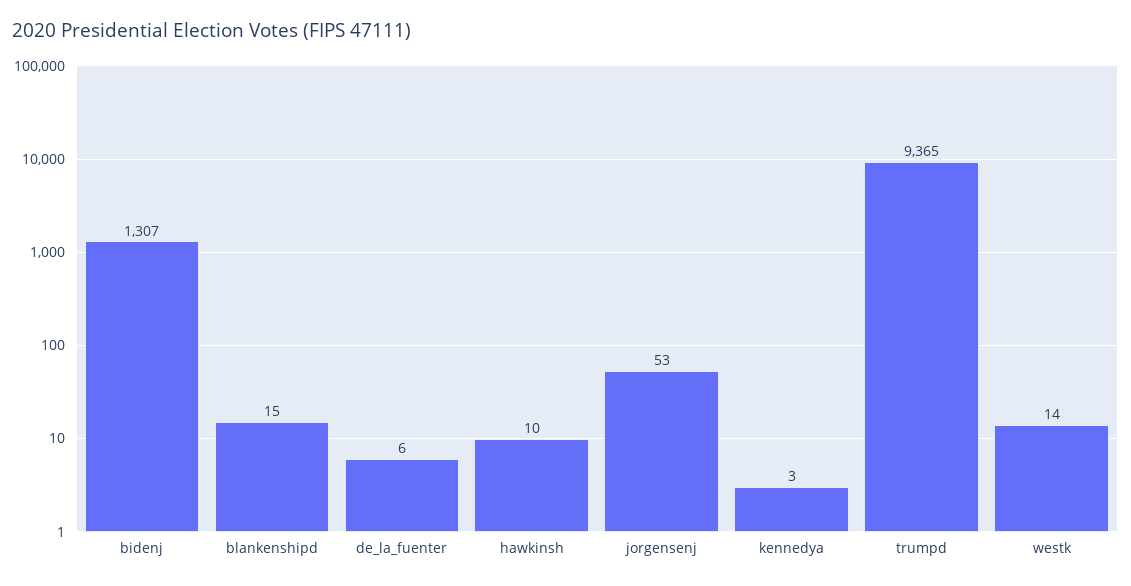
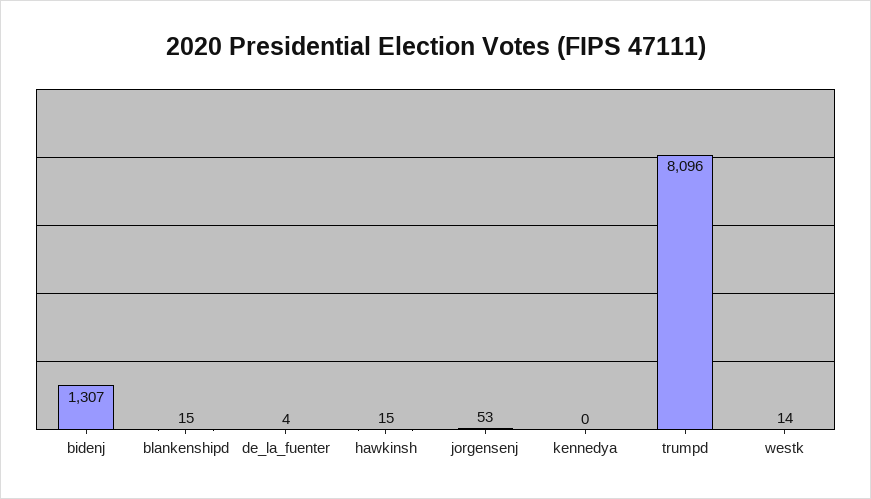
de_la_fuenter: 6 -> 4
hawkinsh: 10 -> 15
kennedya: 3 -> 0
trumpd: 9365 -> 8096

